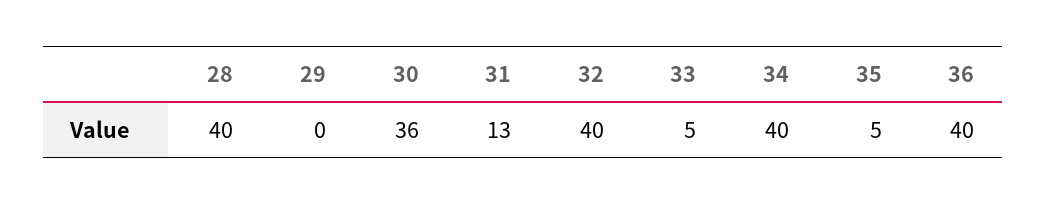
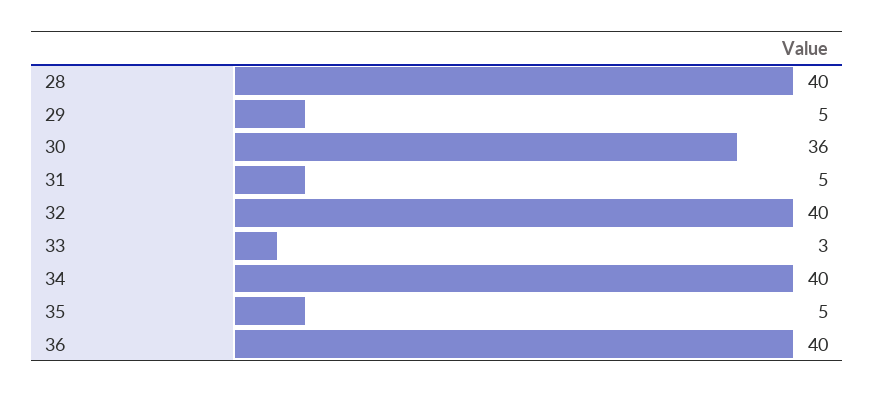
29: 0 -> 5
31: 13 -> 5
33: 5 -> 3

